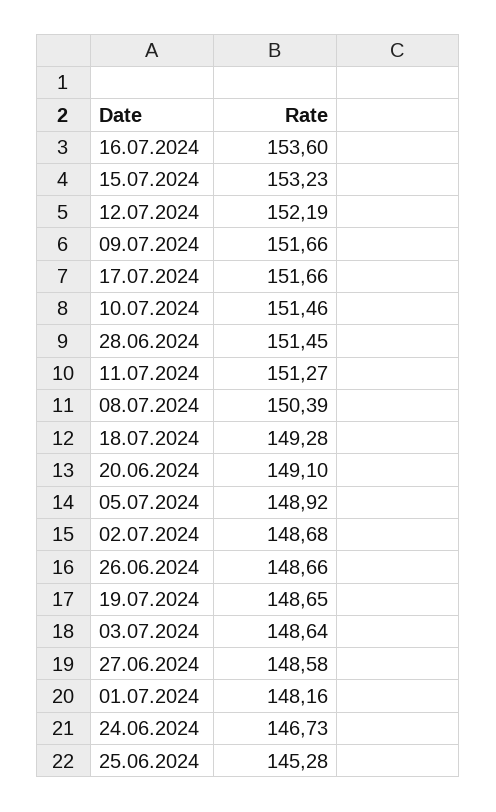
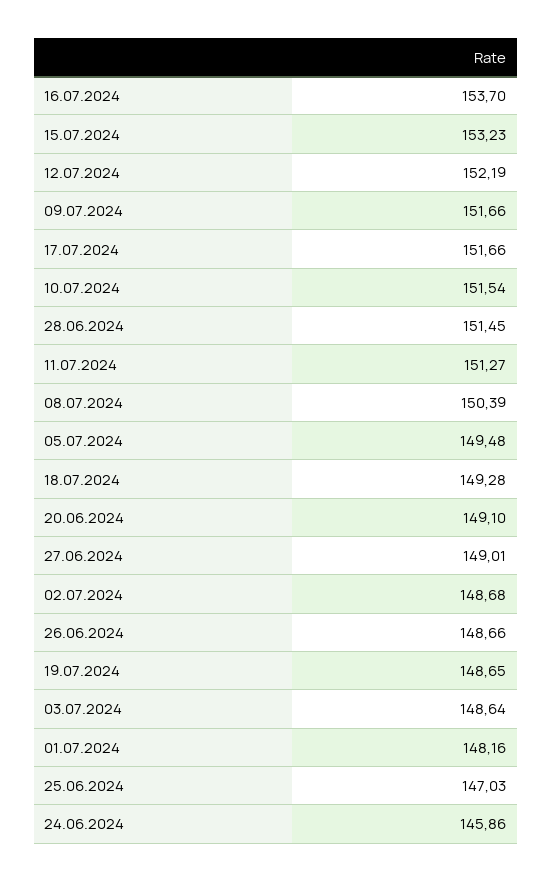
16.07.2024: 153.6 -> 153.7
10.07.2024: 151.46 -> 151.54
05.07.2024: 148.92 -> 149.48
27.06.2024: 148.58 -> 149.01
24.06.2024: 146.73 -> 145.86
25.06.2024: 145.28 -> 147.03

